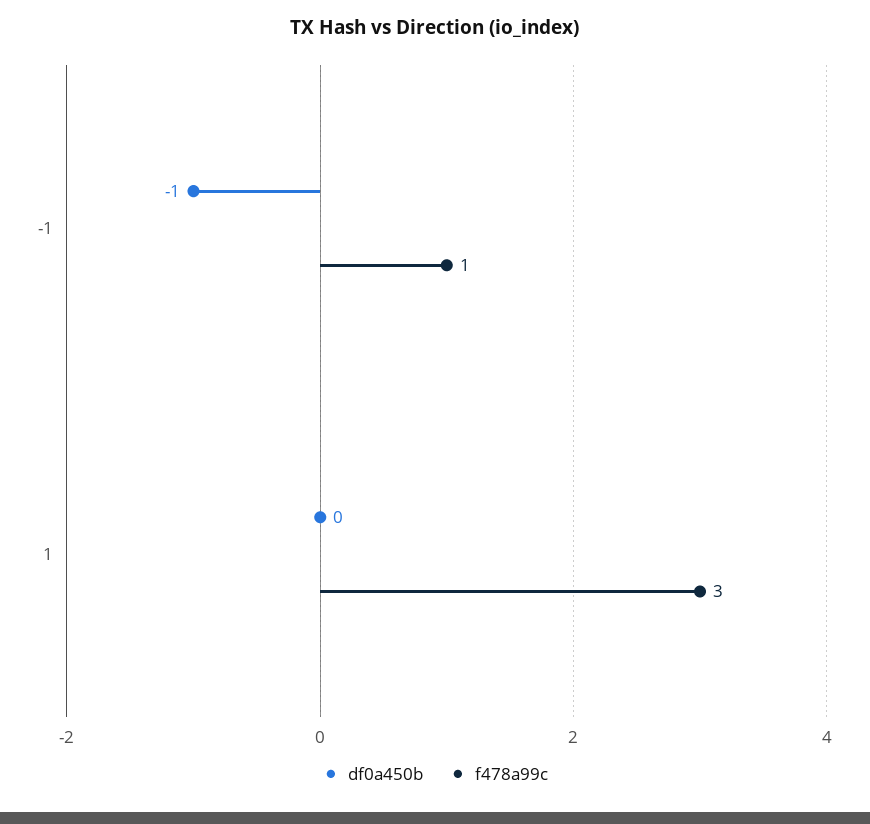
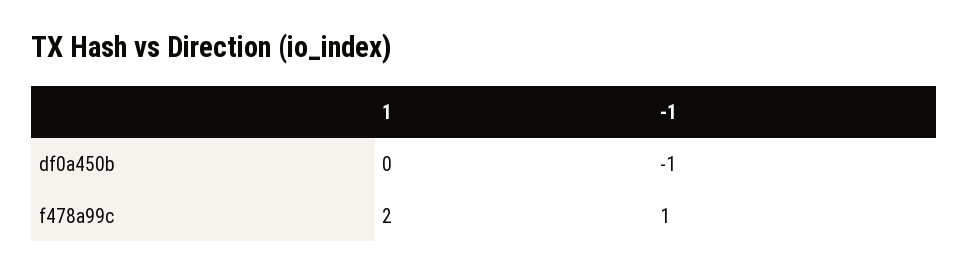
f478a99c, 1: 3 -> 2

